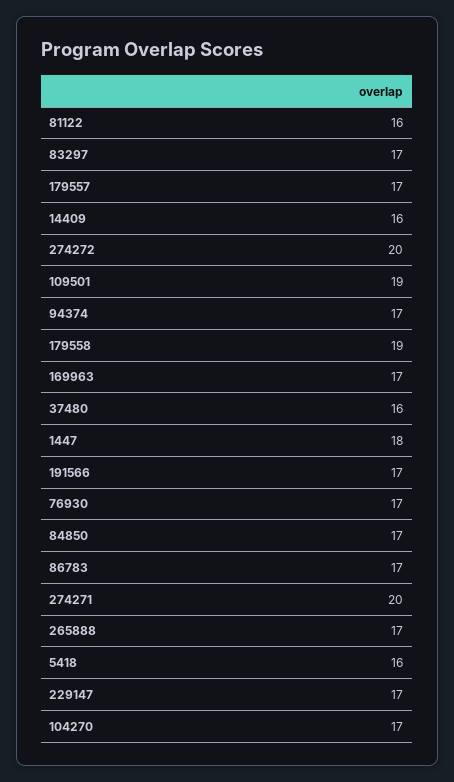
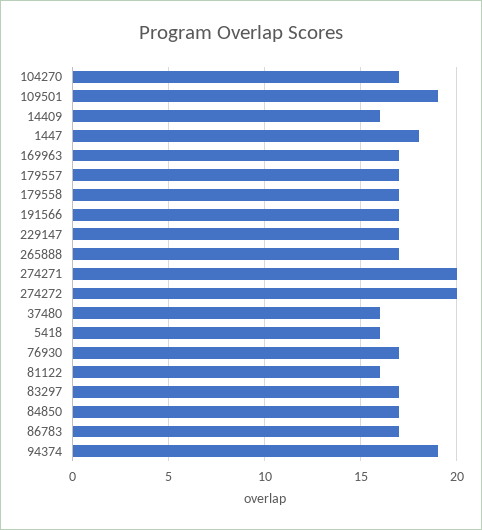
94374: 17 -> 19
179558: 19 -> 17

